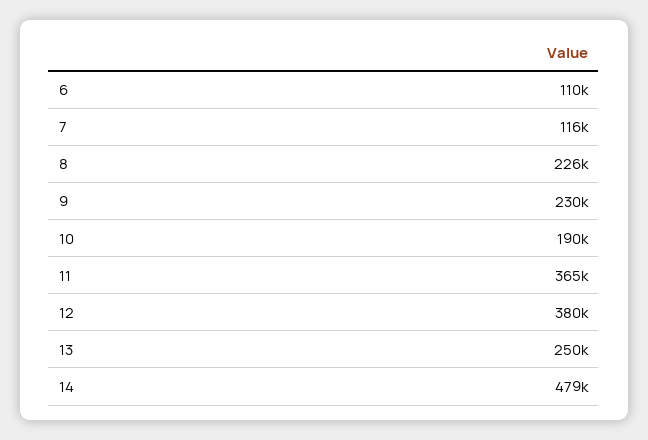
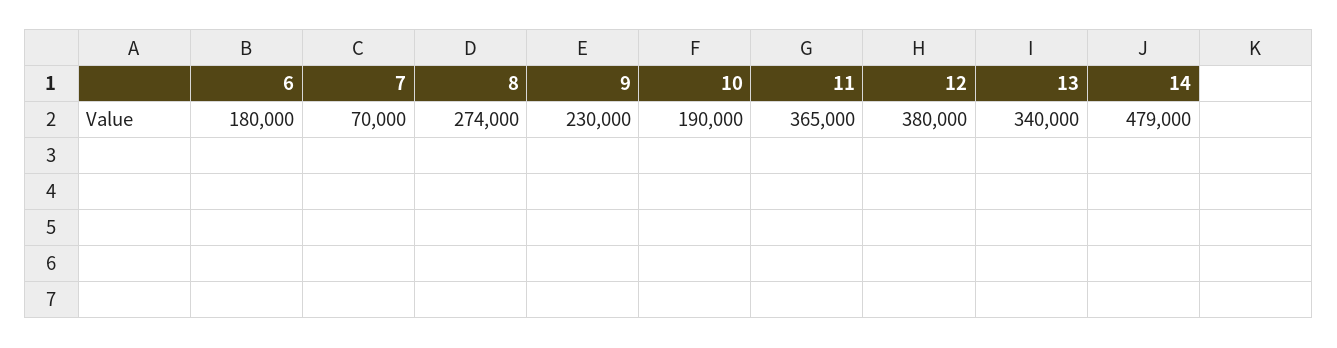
6: 110000 -> 180000
7: 116000 -> 70000
8: 226000 -> 274000
13: 250000 -> 340000

